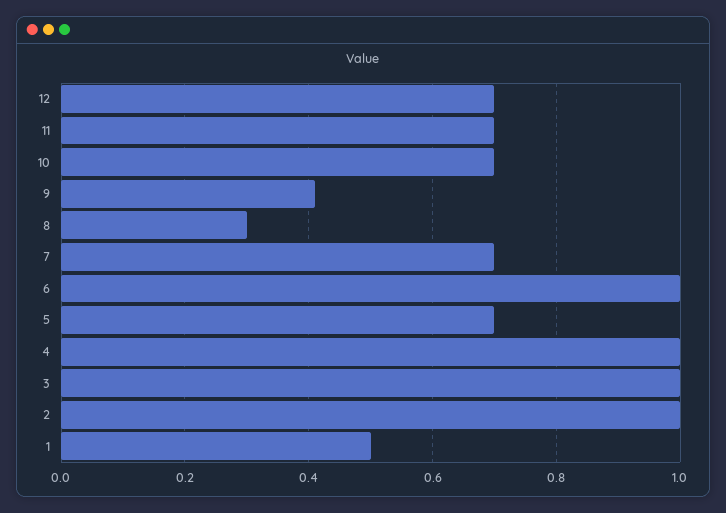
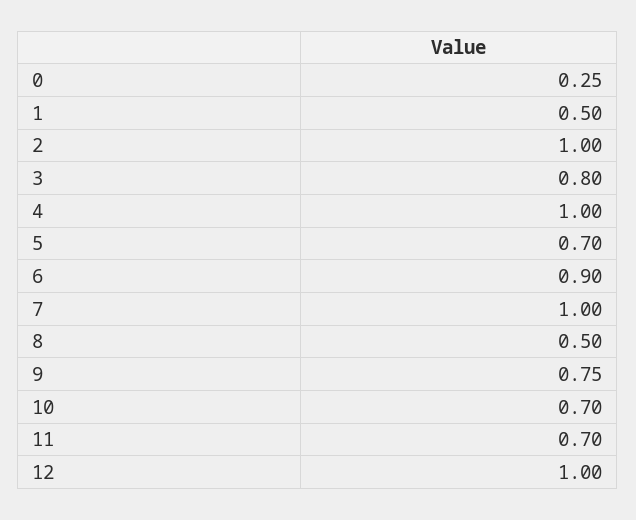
12: 0.7 -> 1
9: 0.4 -> 0.75
8: 0.3 -> 0.5
7: 0.7 -> 1
6: 1 -> 0.9
3: 1 -> 0.8
0: none -> 0.25

